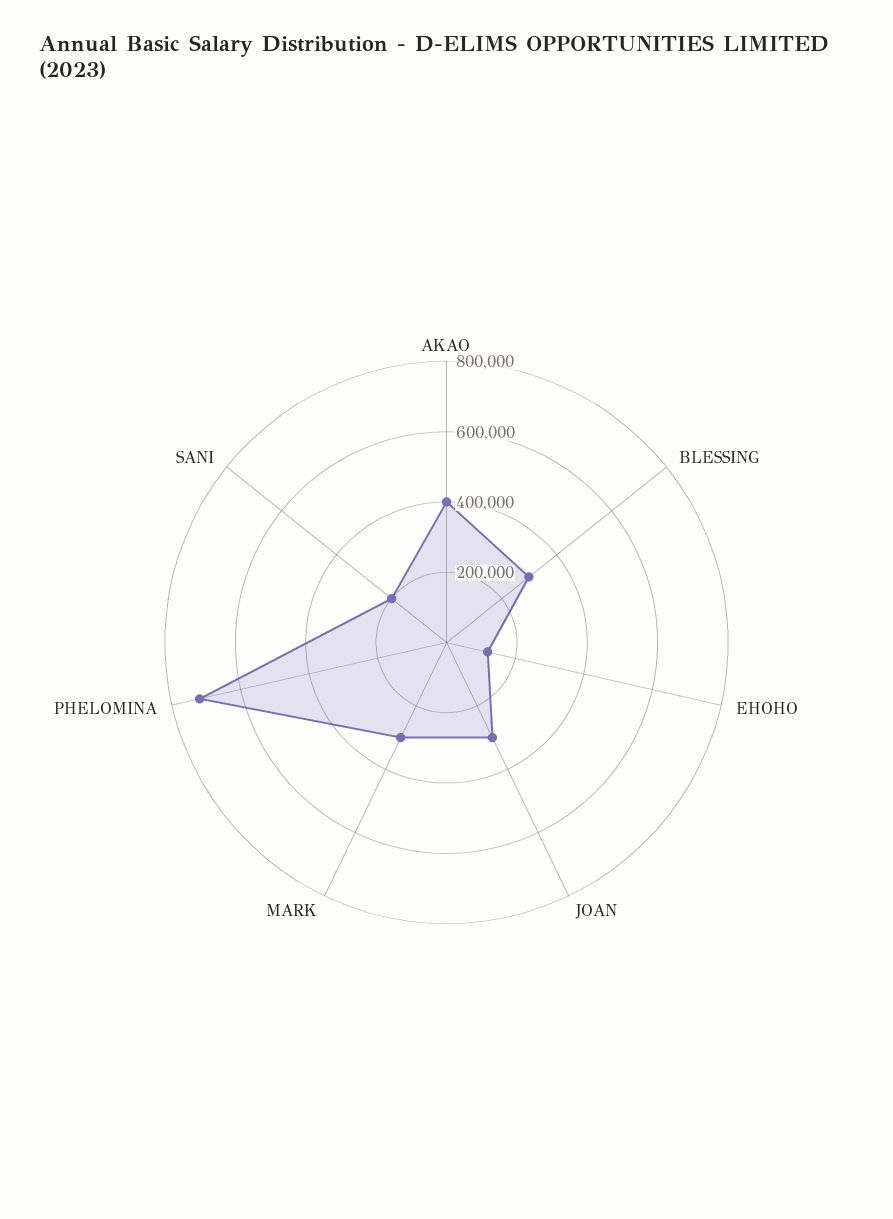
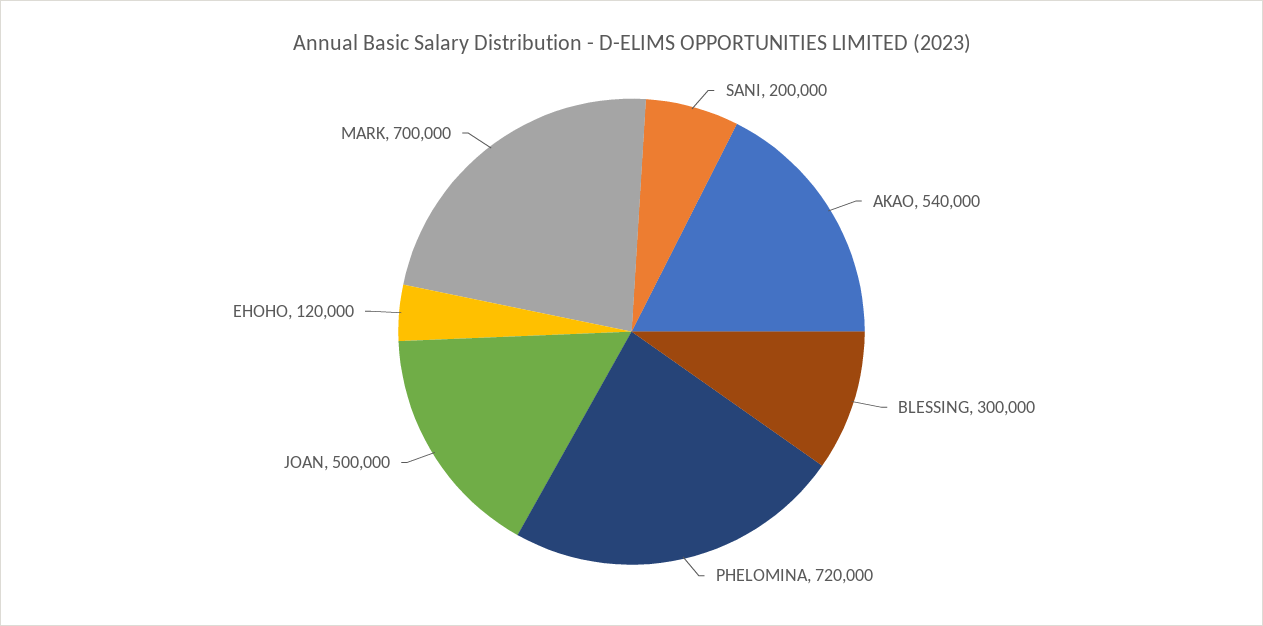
AKAO: 400000 -> 540000
JOAN: 300000 -> 500000
MARK: 300000 -> 700000

